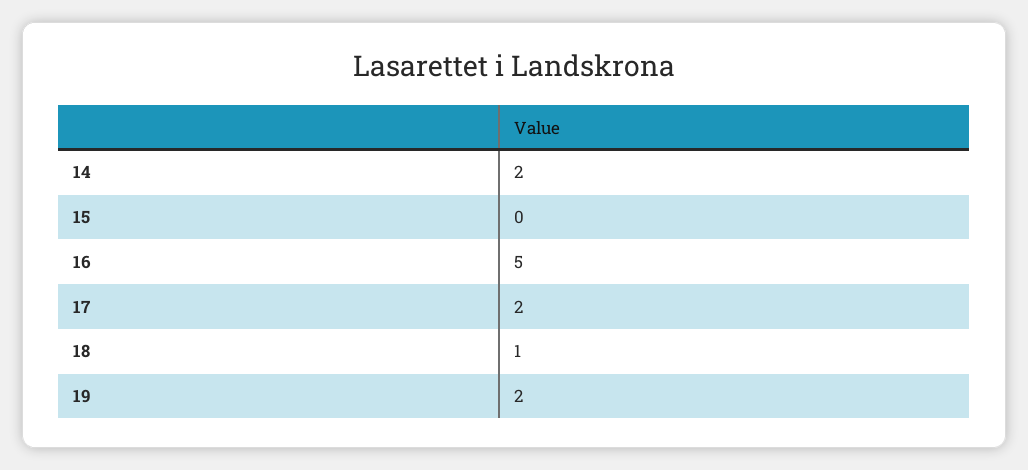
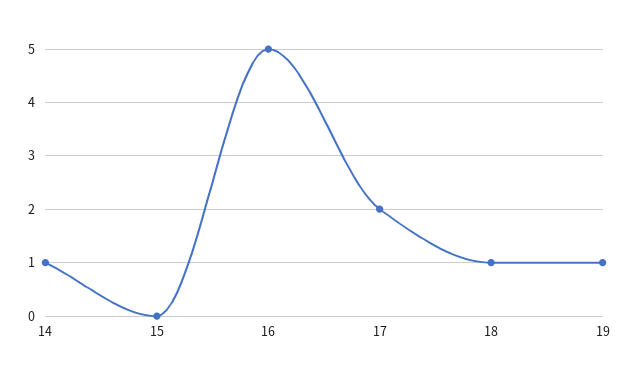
14: 2 -> 1
19: 2 -> 1

